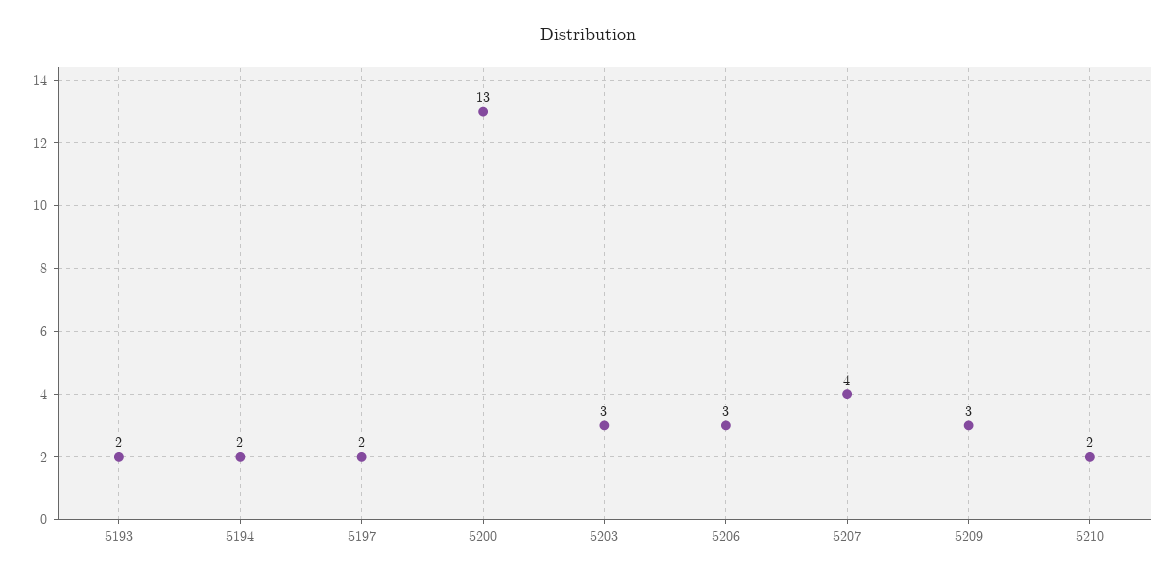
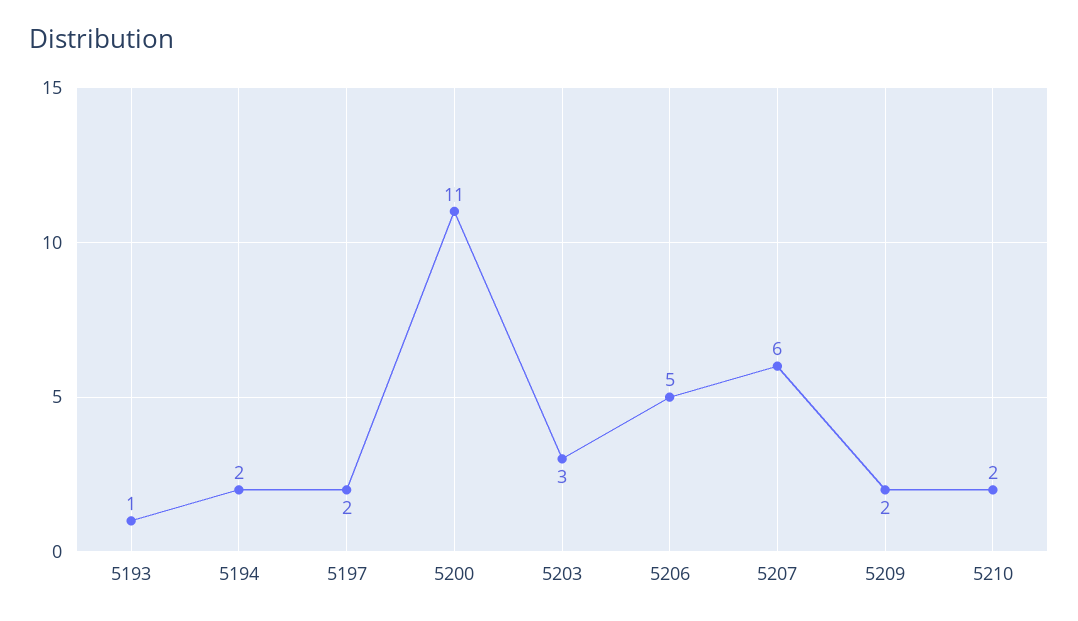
5193: 2 -> 1
5200: 13 -> 11
5206: 3 -> 5
5207: 4 -> 6
5209: 3 -> 2

